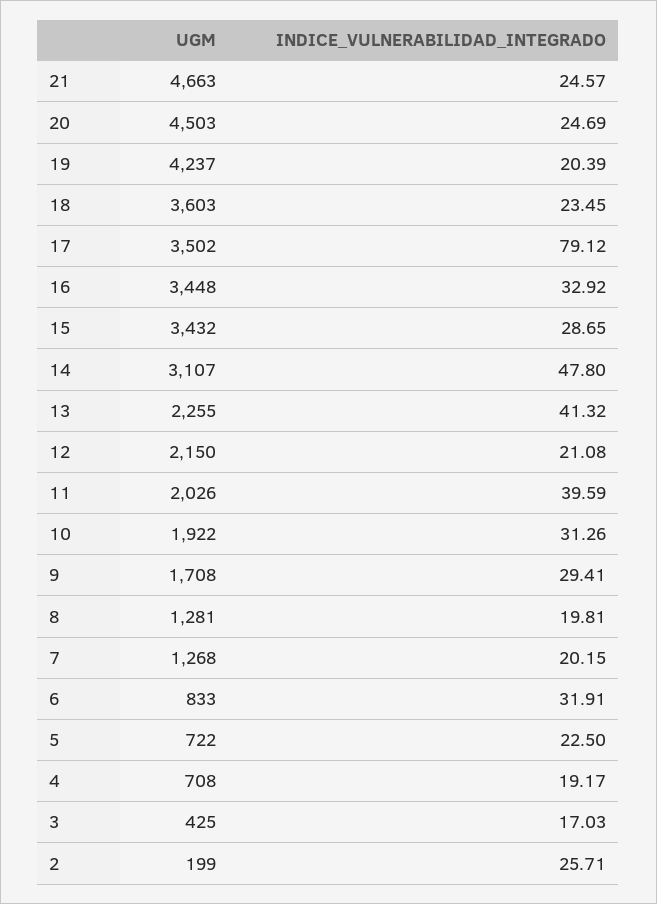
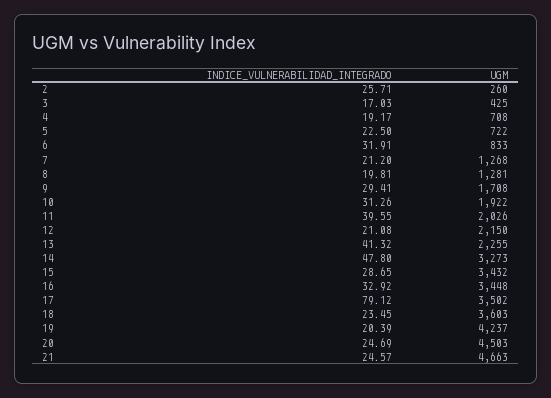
UGM, 14: 3107 -> 3273
INDICE_VULNERABILIDAD_INTEGRADO, 11: 39.59 -> 39.55
INDICE_VULNERABILIDAD_INTEGRADO, 7: 20.15 -> 21.2
UGM, 2: 199 -> 260

